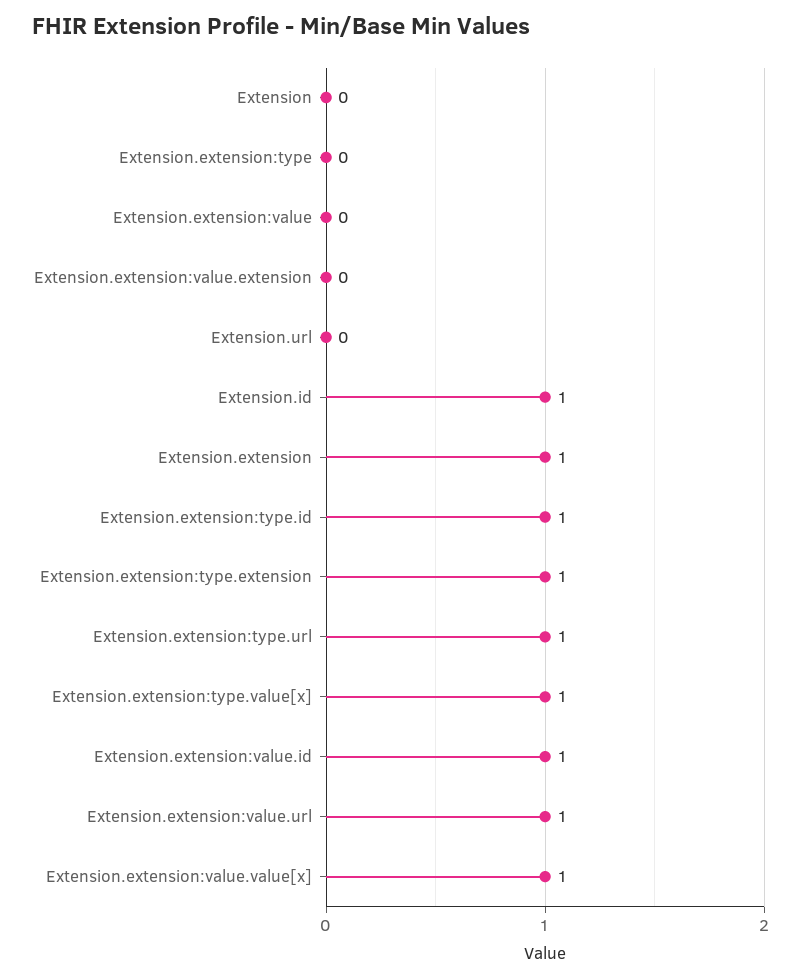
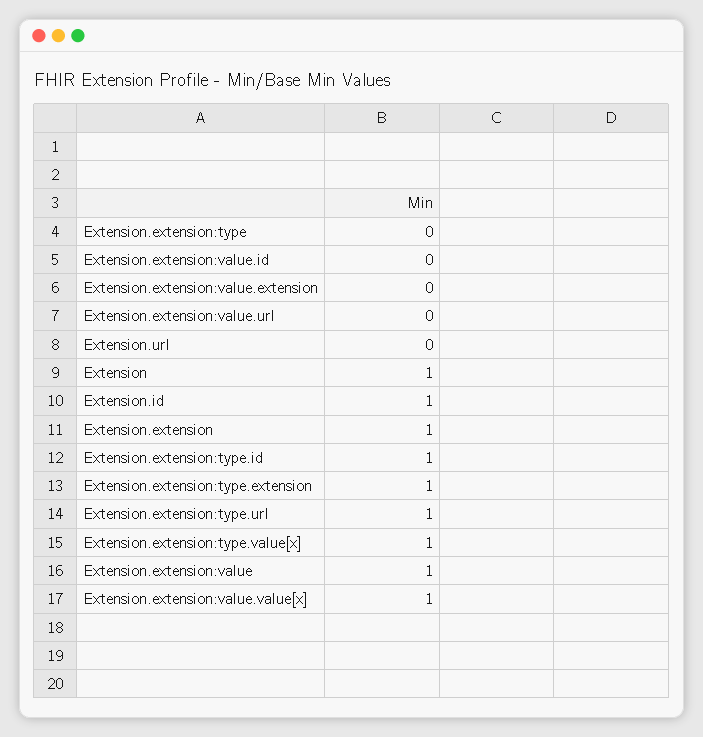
Extension: 0 -> 1
Extension.extension:value: 0 -> 1
Extension.extension:value.id: 1 -> 0
Extension.extension:value.url: 1 -> 0

